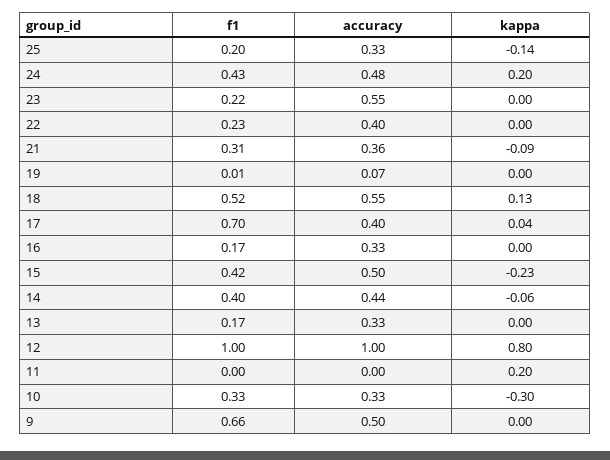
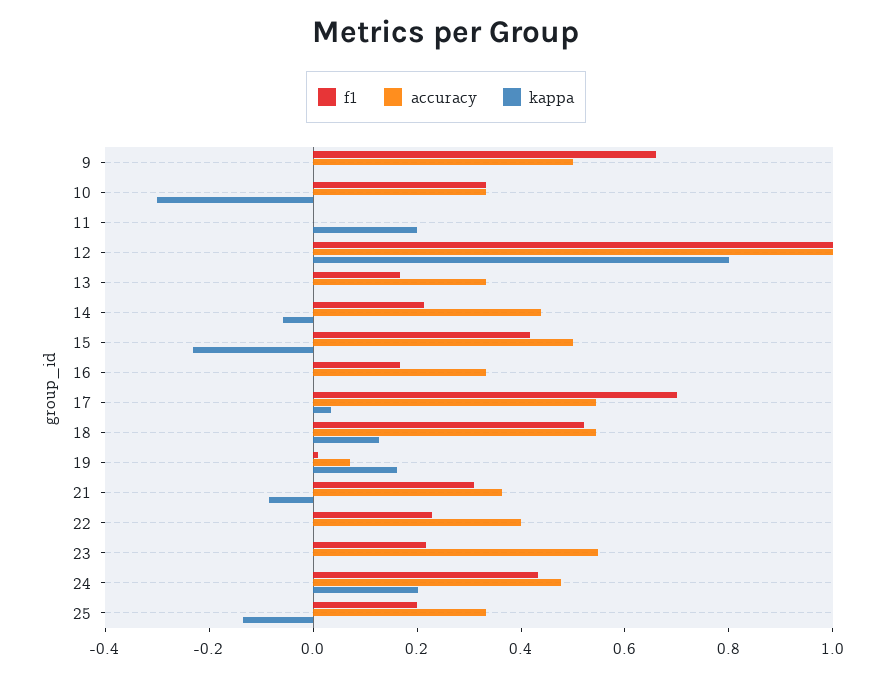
kappa, 19: 0 -> 0.15
accuracy, 17: 0.4 -> 0.55
f1, 14: 0.4 -> 0.2

